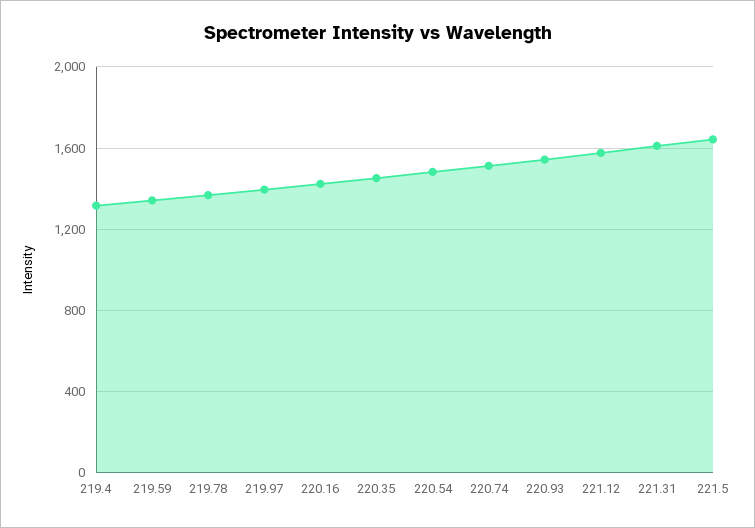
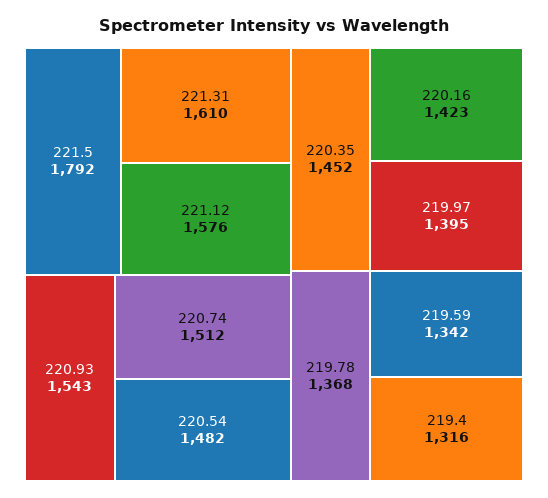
221.5: 1650 -> 1792

